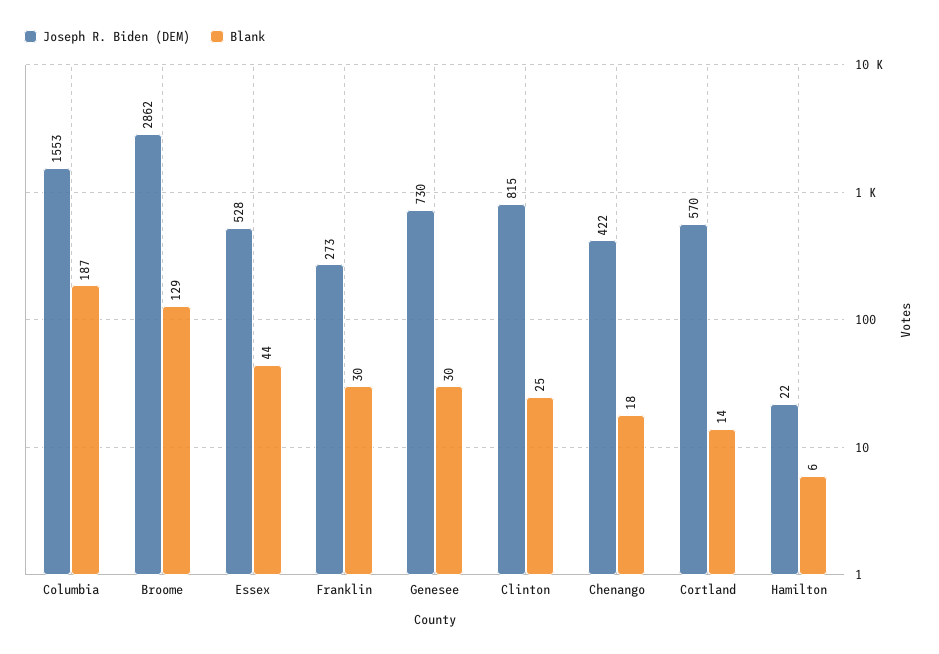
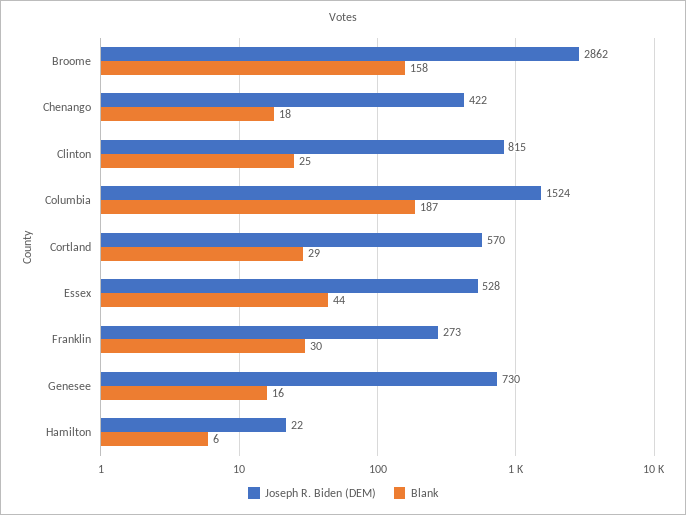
Joseph R. Biden (DEM), Columbia: 1553 -> 1524
Blank, Broome: 129 -> 158
Blank, Genesee: 30 -> 16
Blank, Cortland: 14 -> 29

